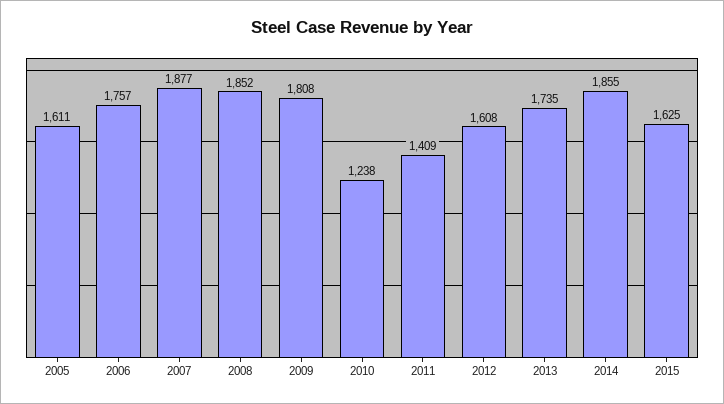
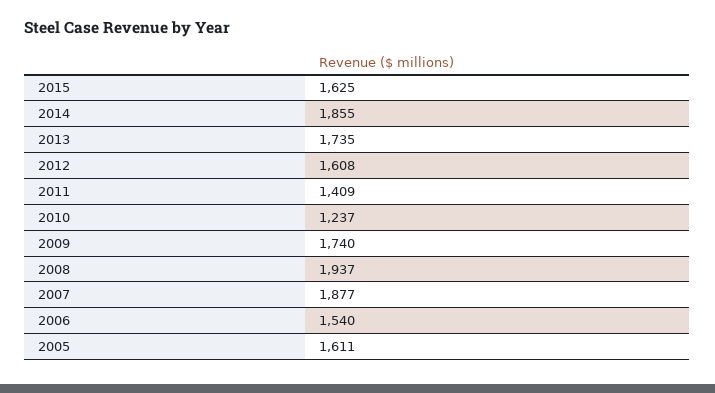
2006: 1757 -> 1540
2008: 1852 -> 1937
2009: 1808 -> 1740
2010: 1238 -> 1237

